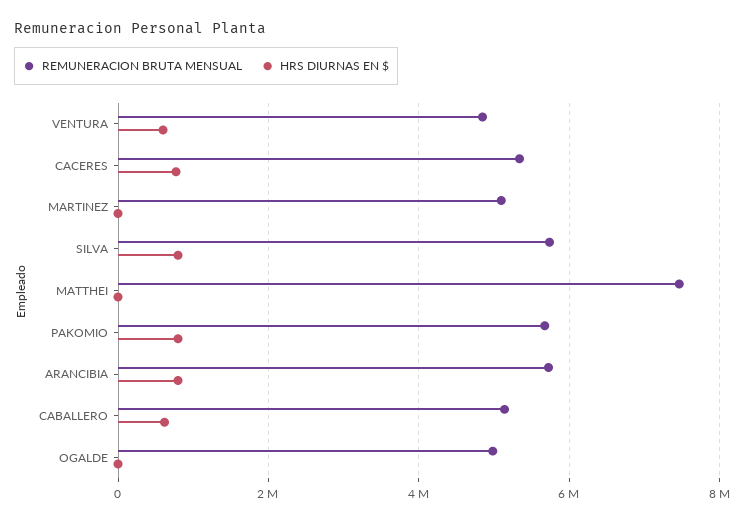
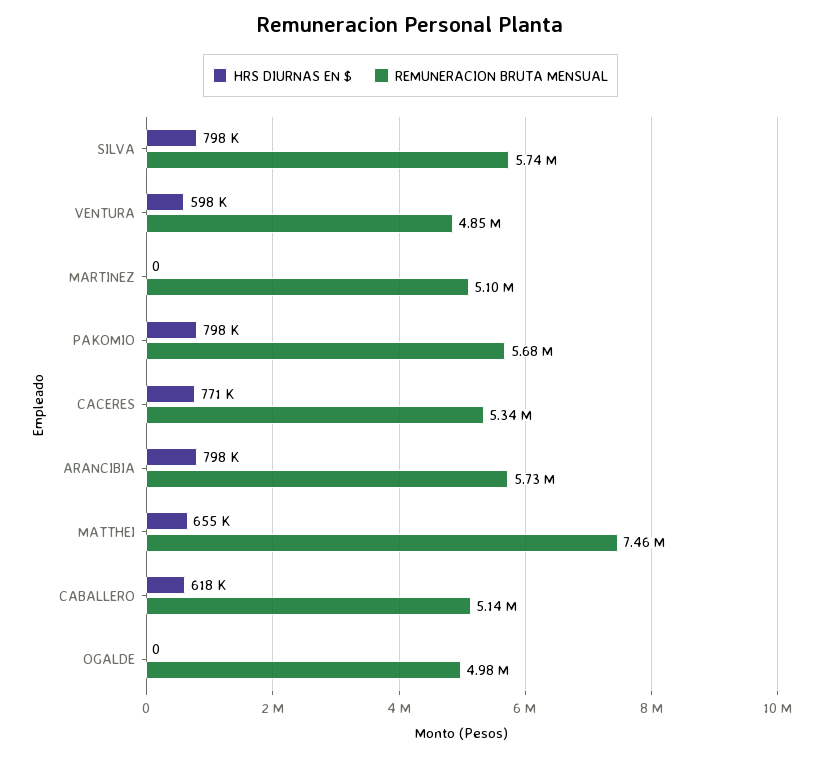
HRS DIURNAS EN $, MATTHEI: 0 -> 655000

